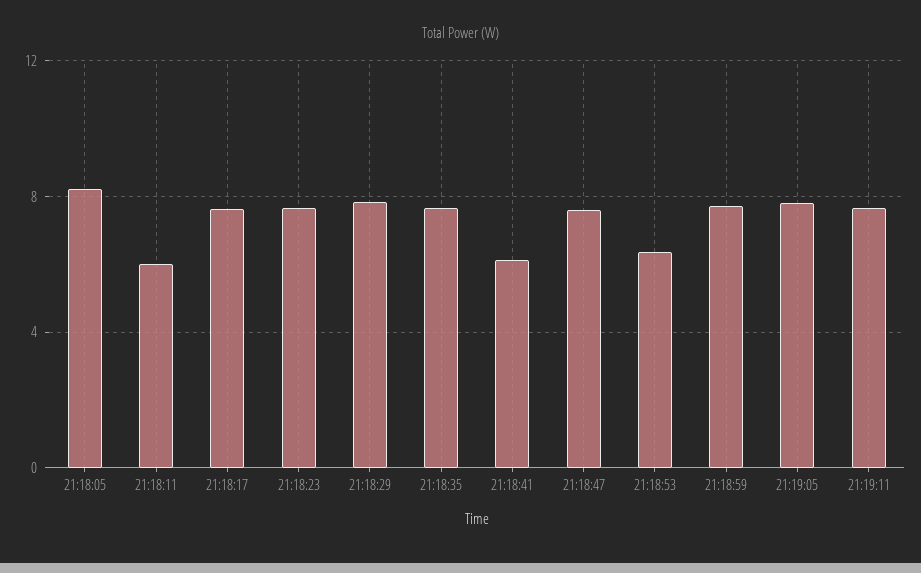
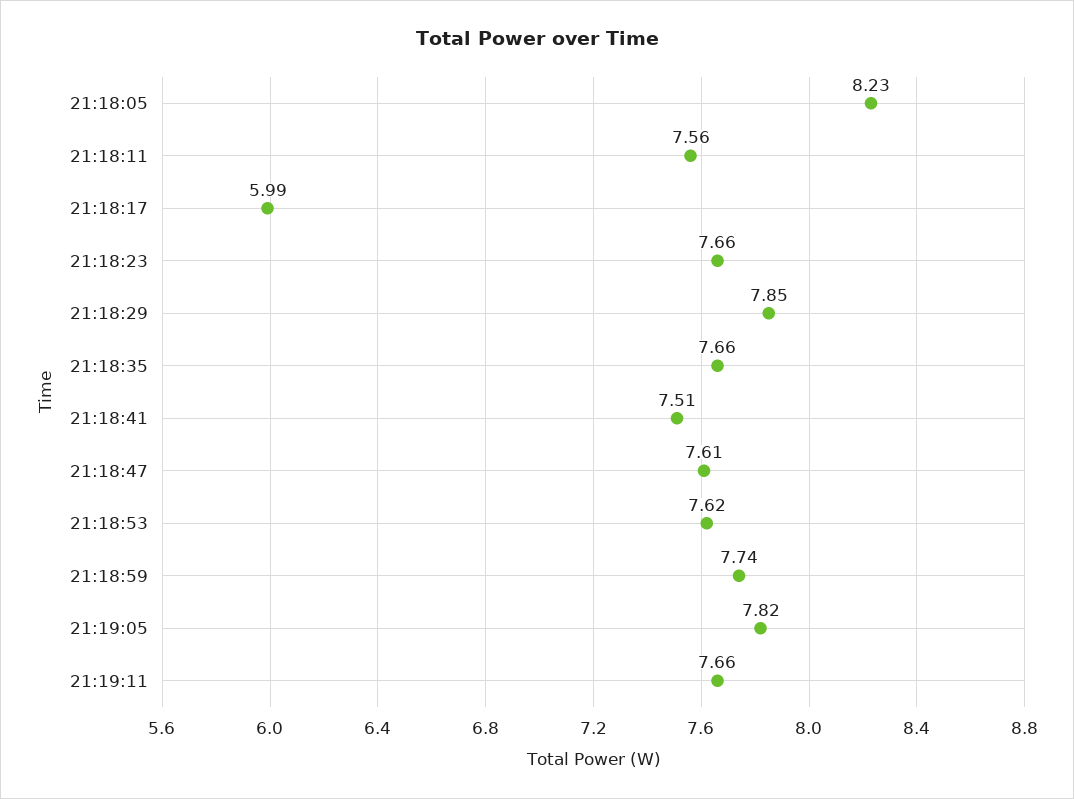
21:18:11: 6 -> 7.56
21:18:17: 7.5 -> 5.99
21:18:41: 6 -> 7.51
21:18:53: 6.5 -> 7.62

